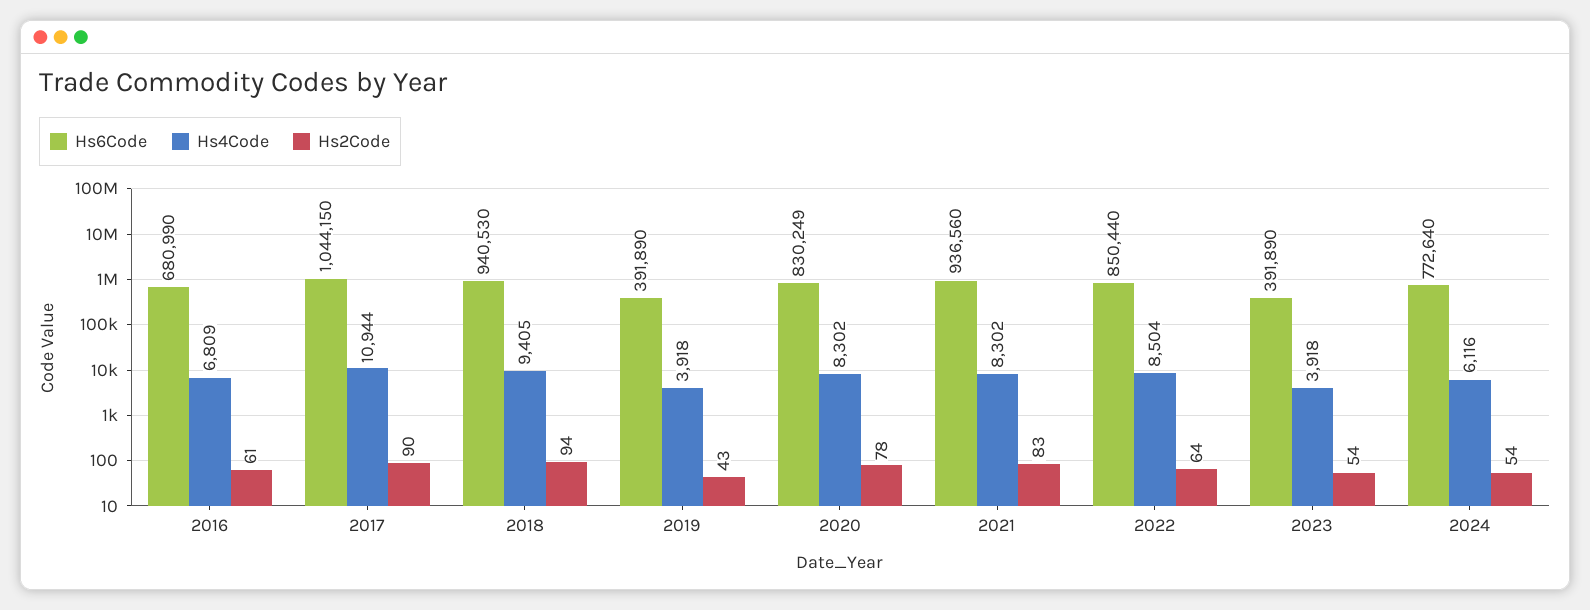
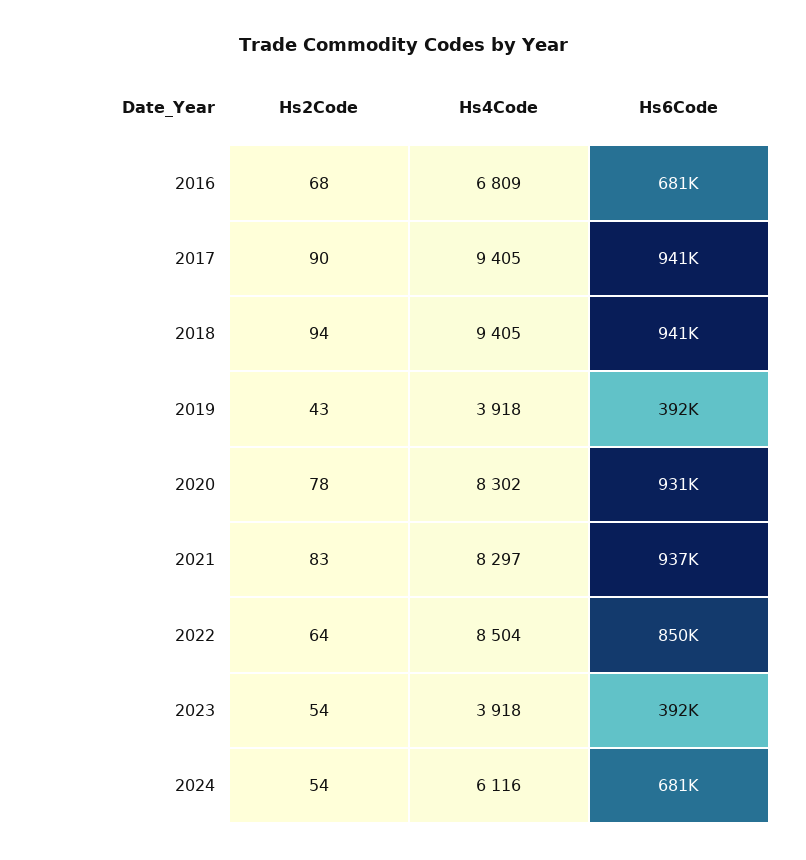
Hs2Code, 2016: 61 -> 68
Hs6Code, 2017: 1044150 -> 941000
Hs4Code, 2017: 10944 -> 9405
Hs6Code, 2020: 830249 -> 931000
Hs4Code, 2021: 8302 -> 8297
Hs6Code, 2024: 772640 -> 681000

